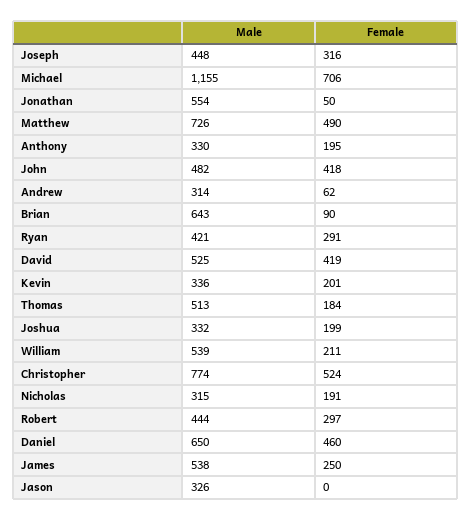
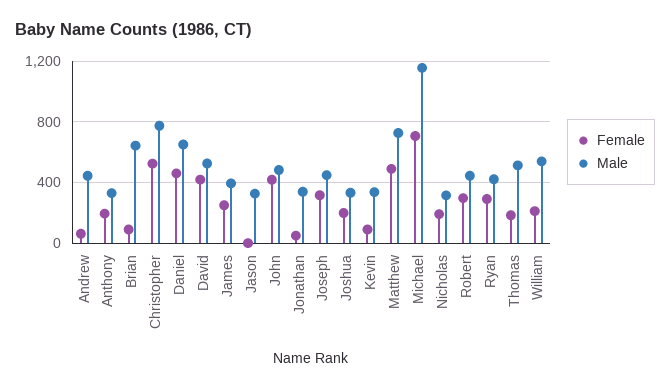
Male, Jonathan: 554 -> 350
Male, Andrew: 314 -> 450
Female, Kevin: 201 -> 100
Male, James: 538 -> 400

